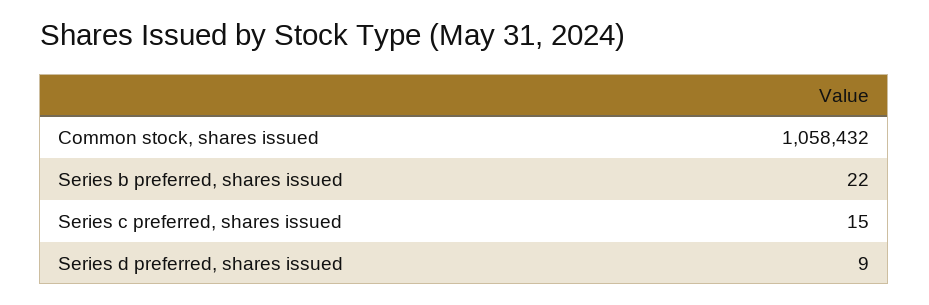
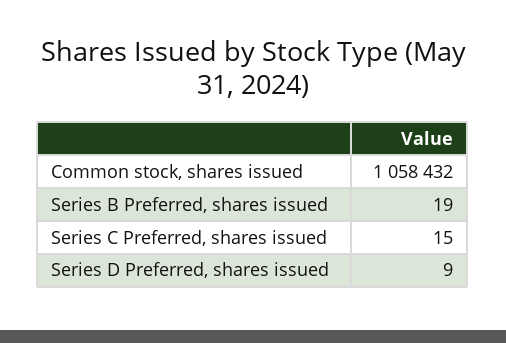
Series b preferred, shares issued: 22 -> 19

